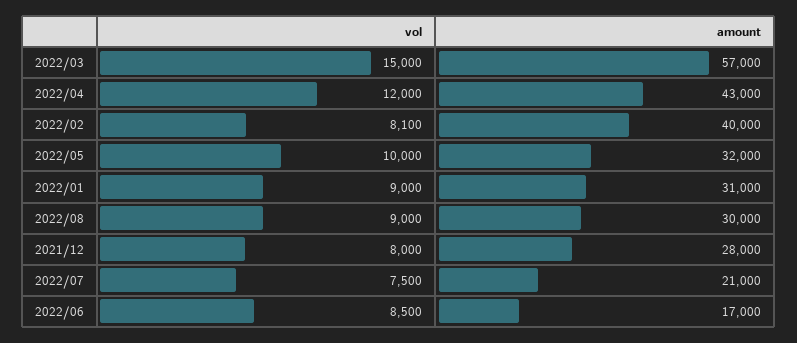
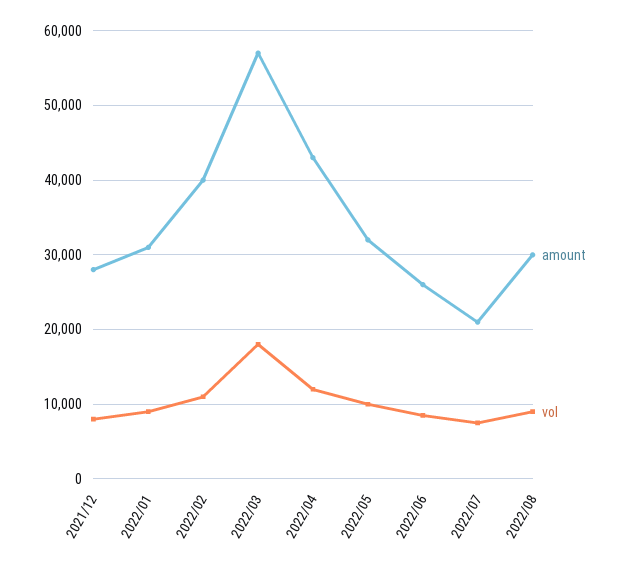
vol, 2022/03: 15000 -> 18000
vol, 2022/02: 8100 -> 11000
amount, 2022/06: 17000 -> 26000

